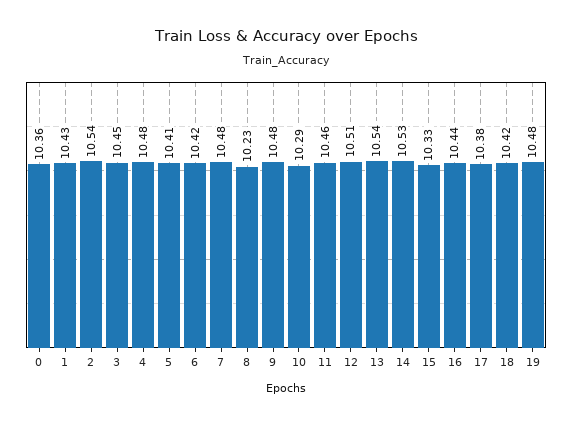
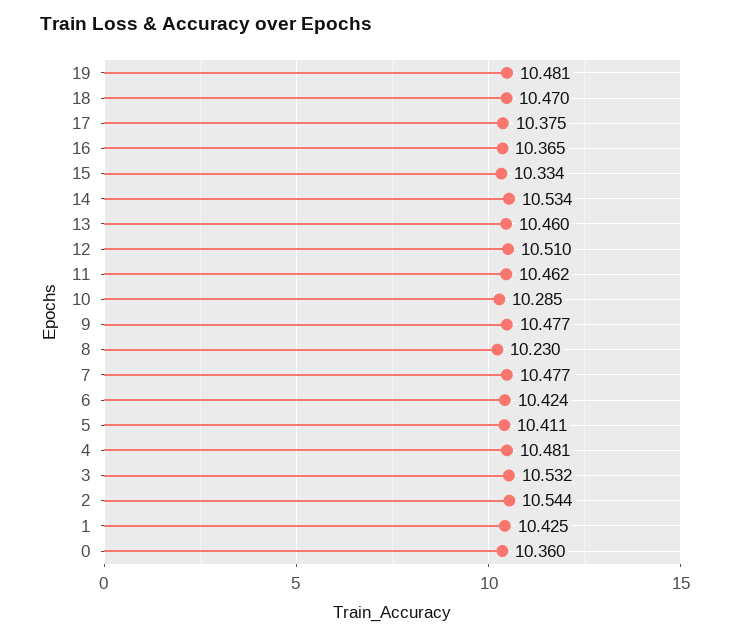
3: 10.45 -> 10.532
13: 10.54 -> 10.46
16: 10.44 -> 10.365
18: 10.42 -> 10.47

